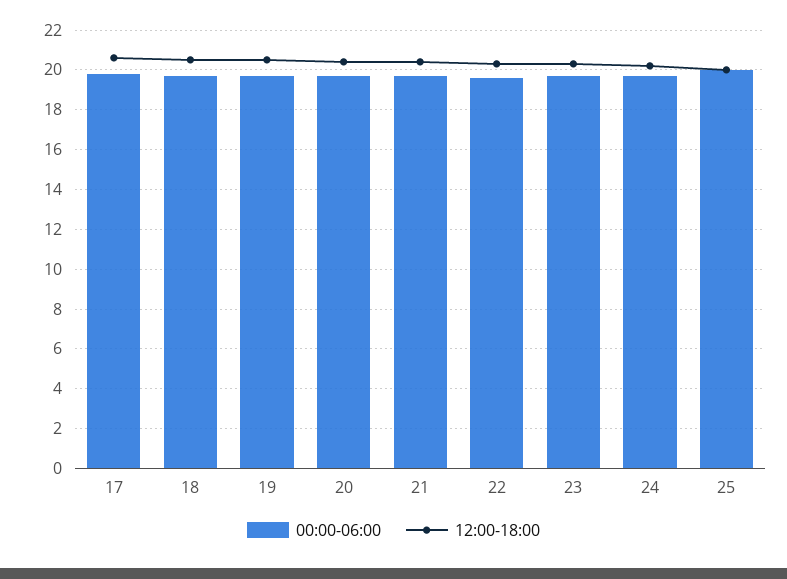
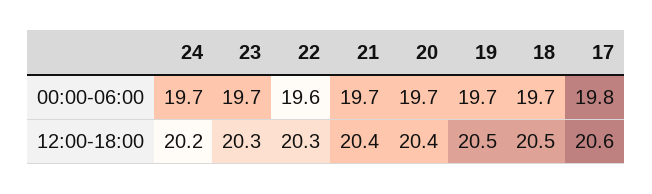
00:00-06:00, 25: 20 -> none
12:00-18:00, 25: 20 -> none

